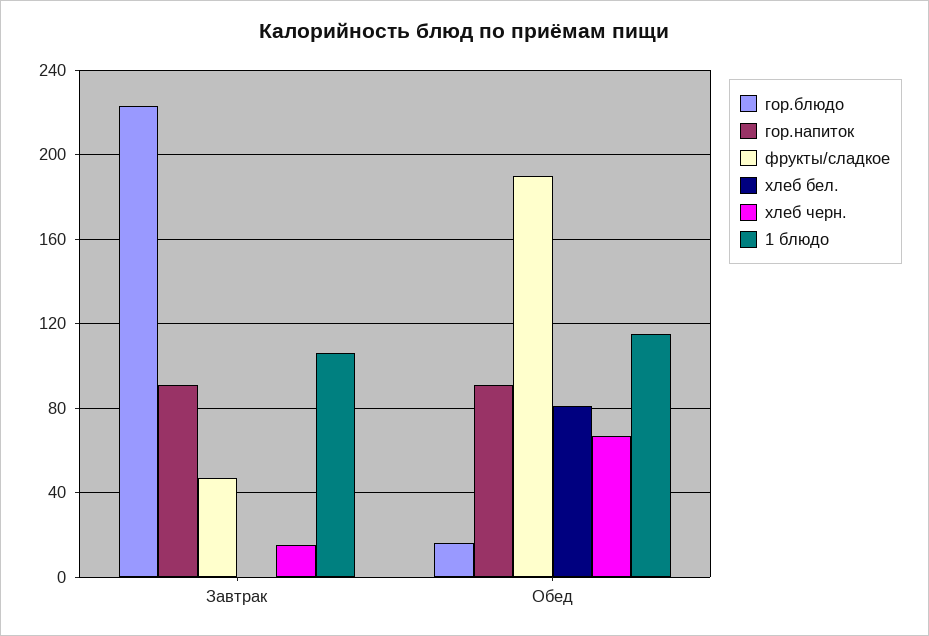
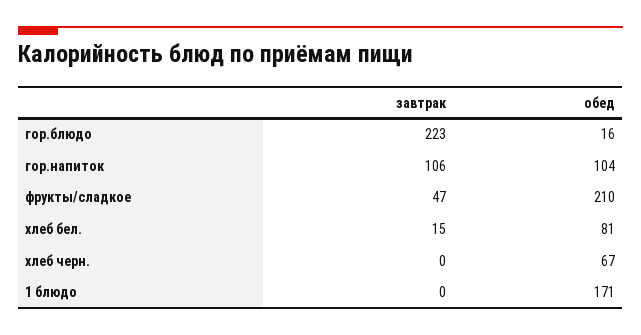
гор.напиток, Завтрак: 90 -> 106
хлеб бел., Завтрак: 0 -> 15
хлеб черн., Завтрак: 15 -> 0
1 блюдо, Завтрак: 105 -> 0
гор.напиток, Обед: 90 -> 104
фрукты/сладкое, Обед: 190 -> 210
1 блюдо, Обед: 115 -> 171

